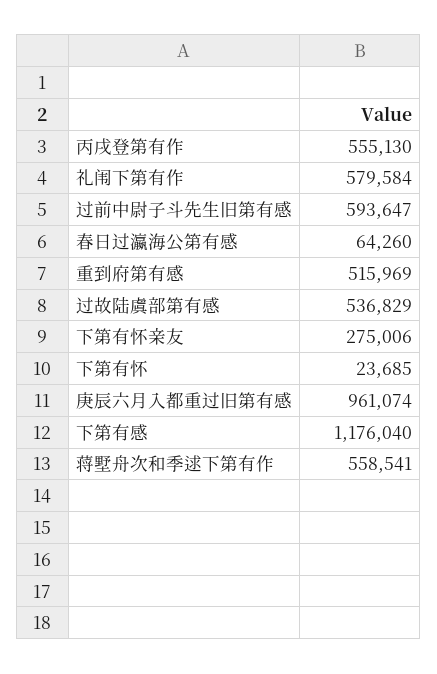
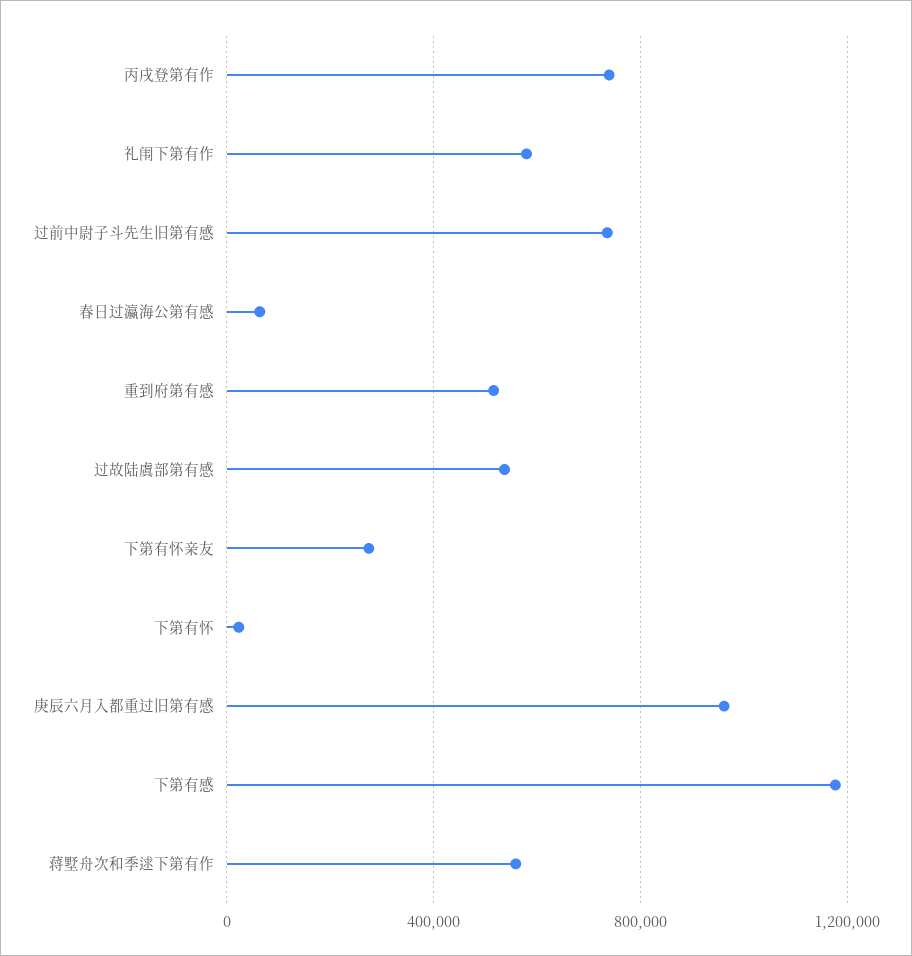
丙戌登第有作: 555130 -> 750000
过前中尉子斗先生旧第有感: 593647 -> 750000

